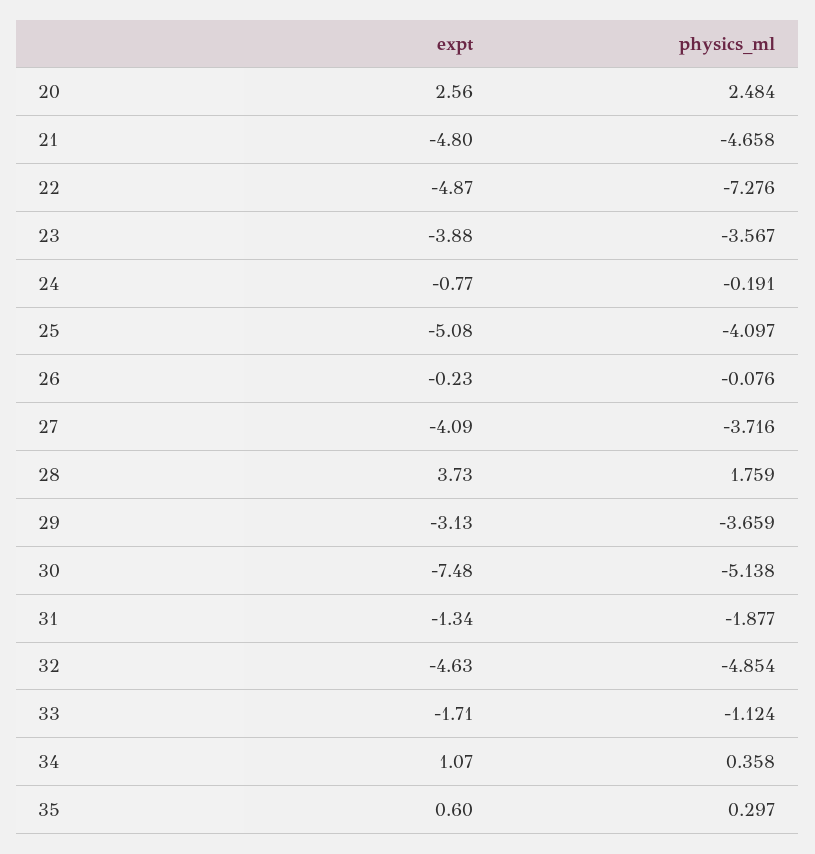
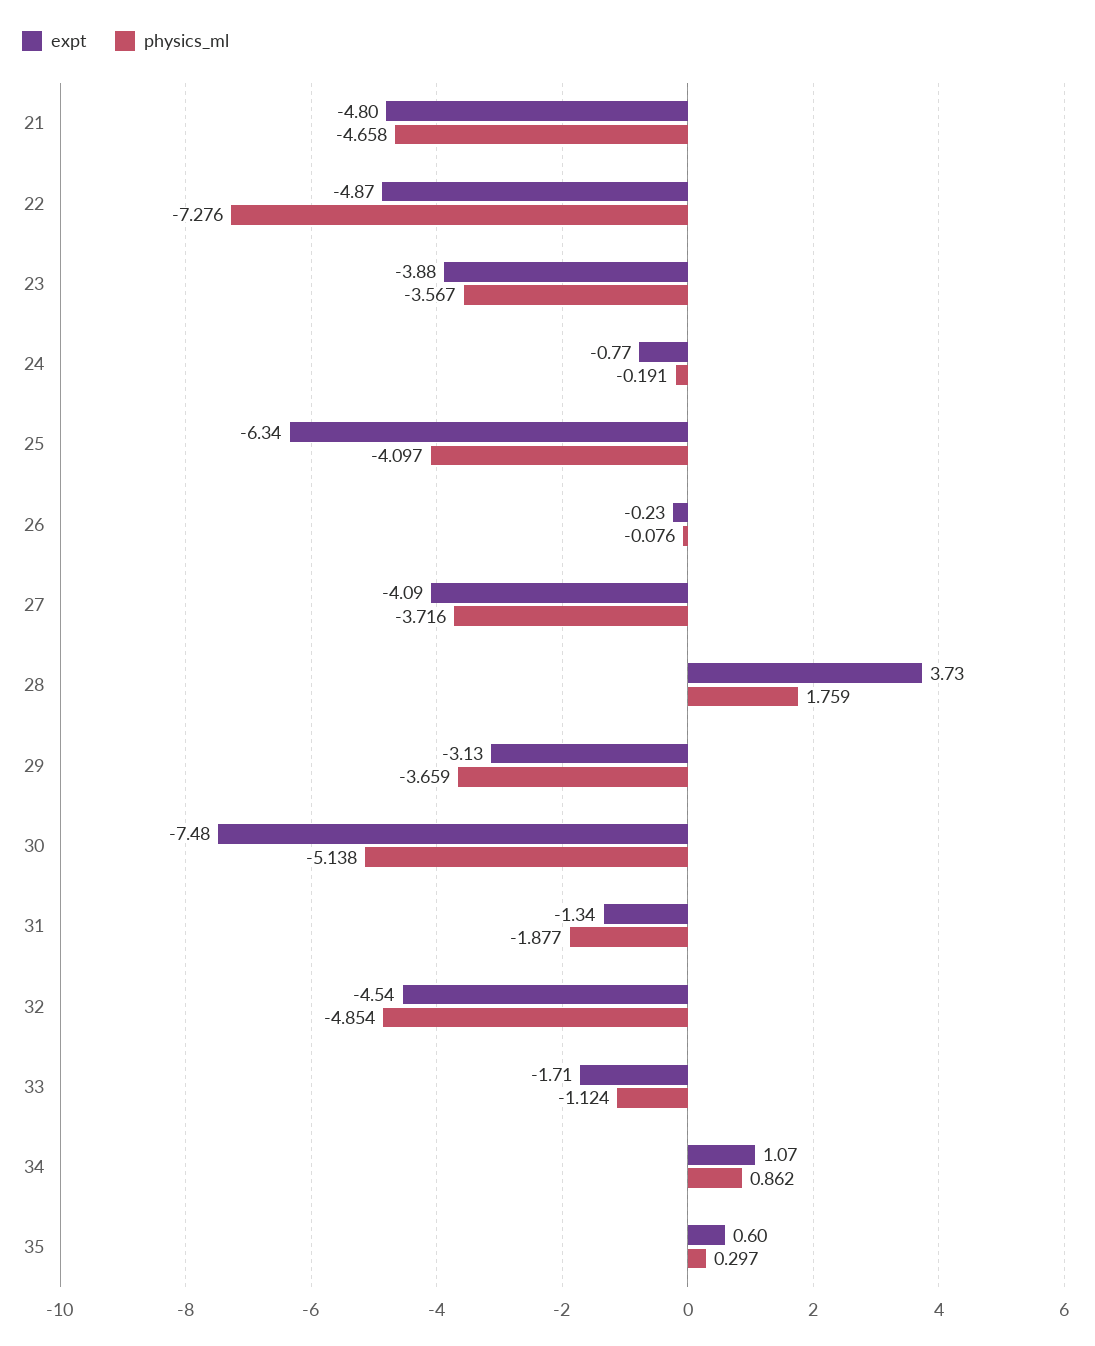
expt, 20: 2.56 -> none
physics_ml, 20: 2.484 -> none
expt, 25: -5.08 -> -6.34
expt, 32: -4.63 -> -4.54
physics_ml, 34: 0.358 -> 0.862

